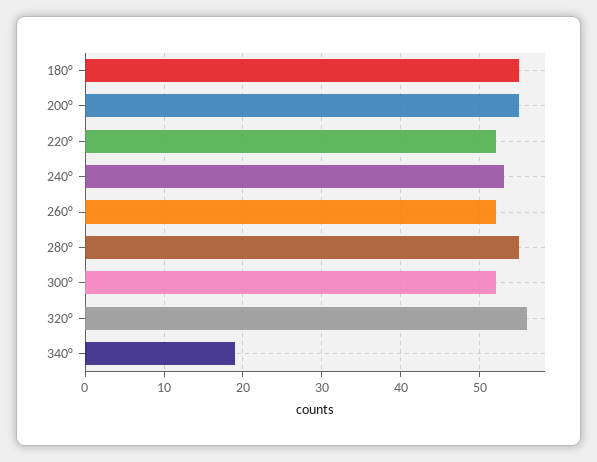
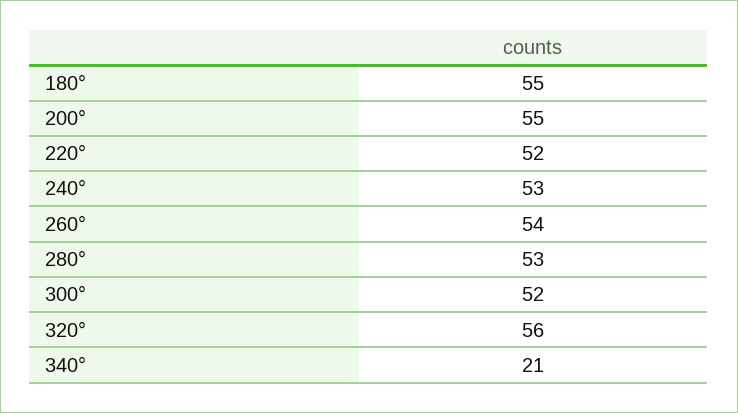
260°: 52 -> 54
280°: 55 -> 53
340°: 19 -> 21

